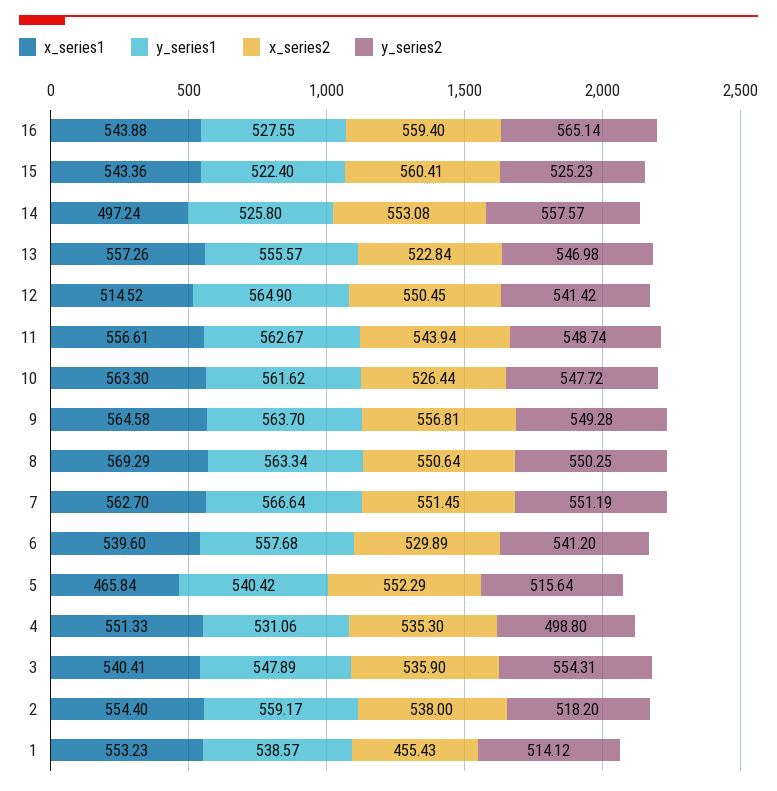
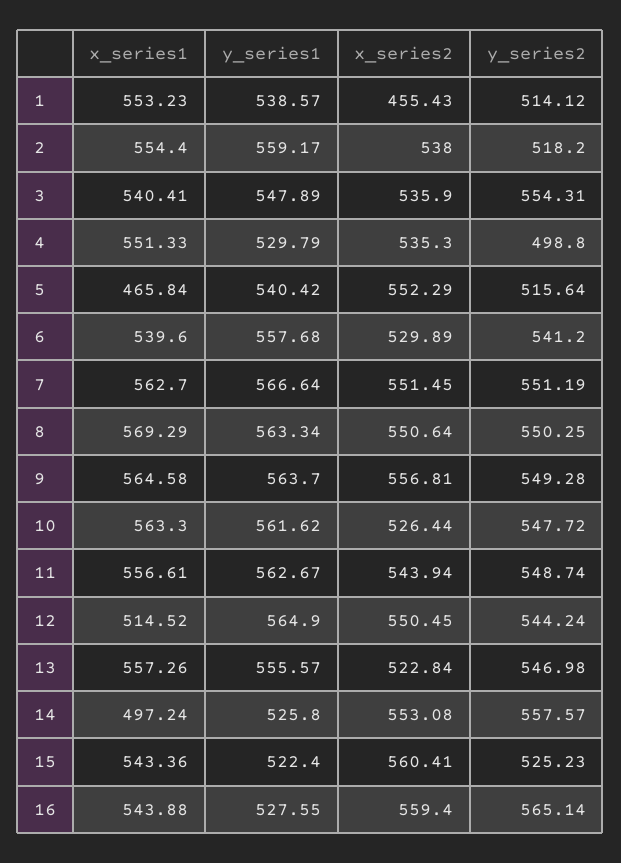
y_series2, 12: 541.42 -> 544.24
y_series1, 4: 531.06 -> 529.79

